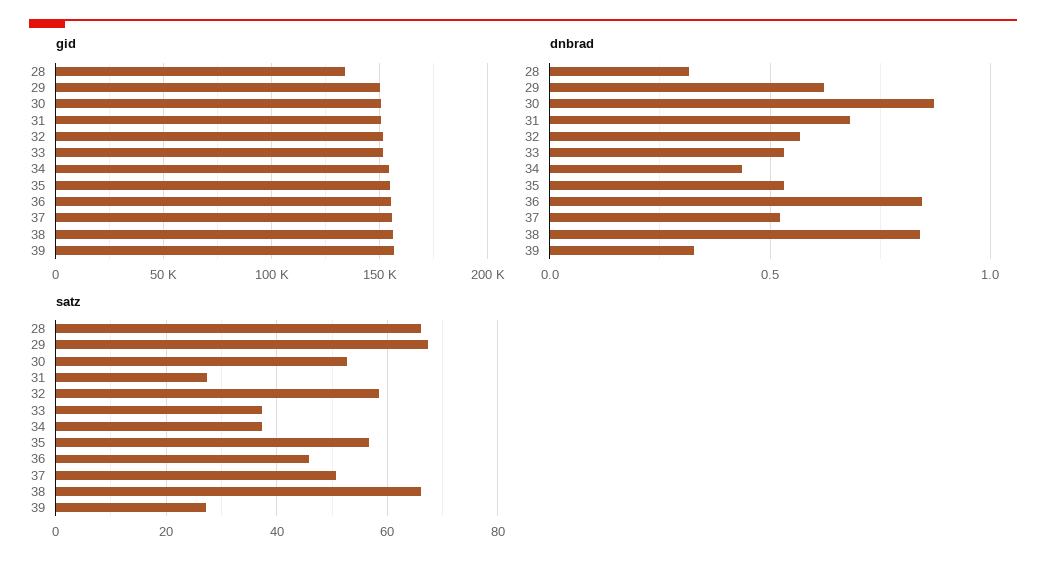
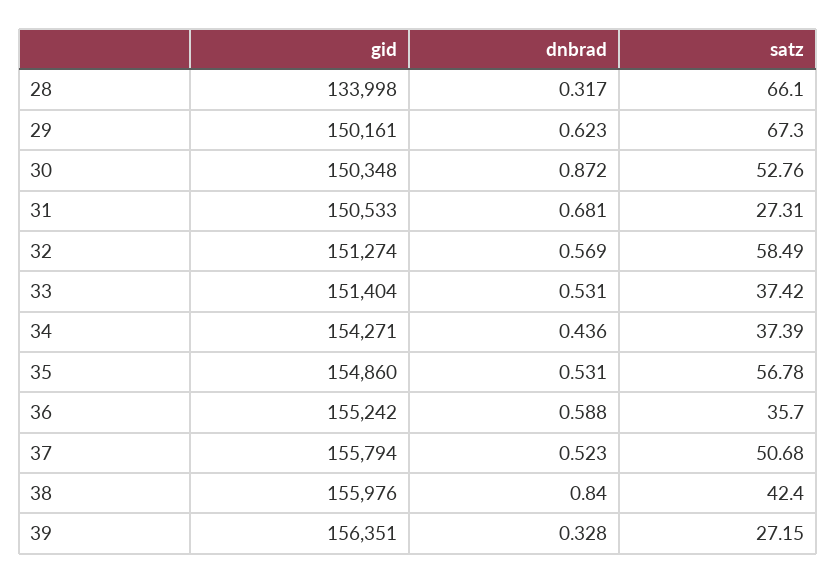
dnbrad, 36: 0.85 -> 0.588
satz, 36: 46 -> 35.7
satz, 38: 66 -> 42.4

